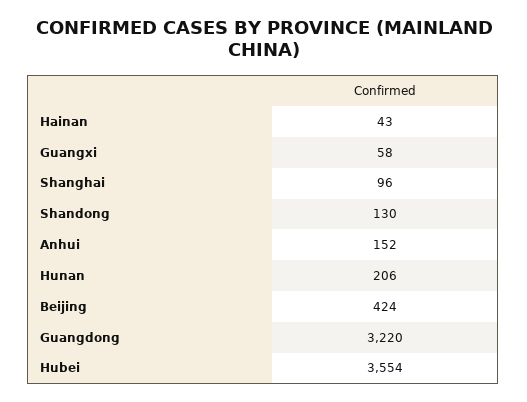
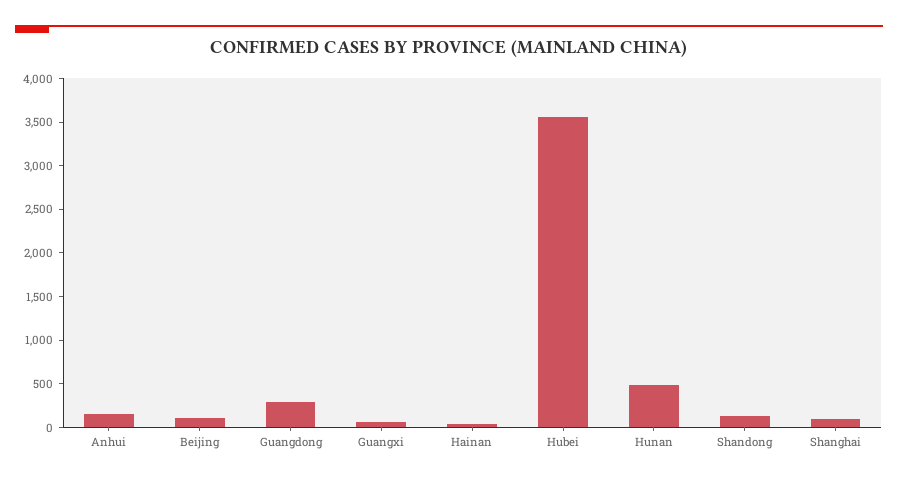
Hunan: 206 -> 500
Beijing: 424 -> 100
Guangdong: 3220 -> 300

